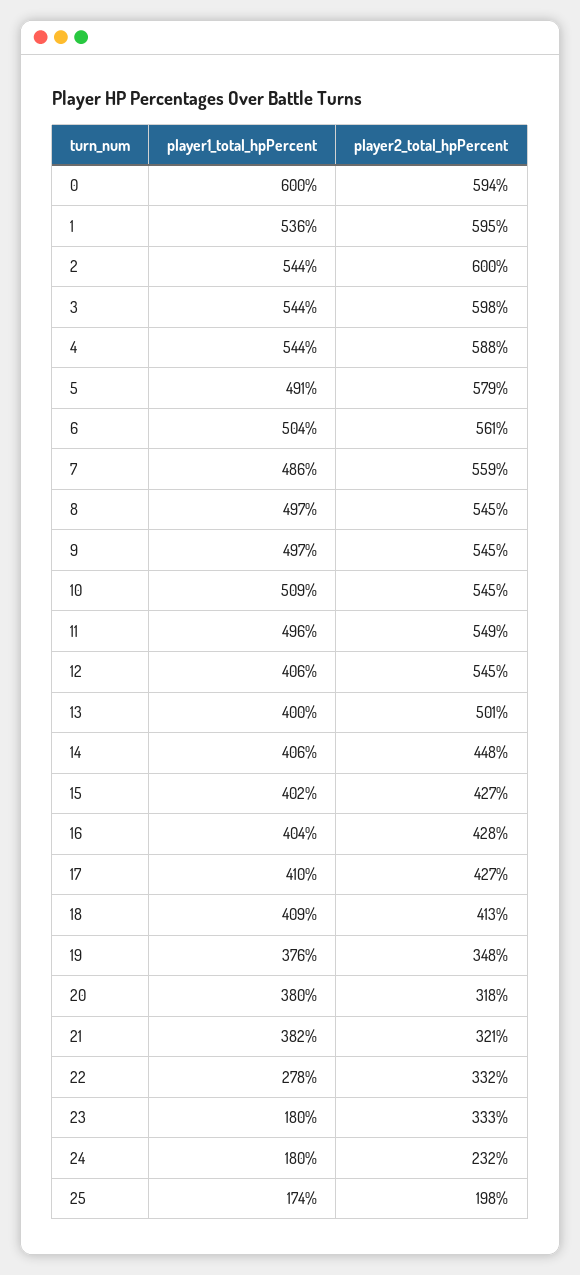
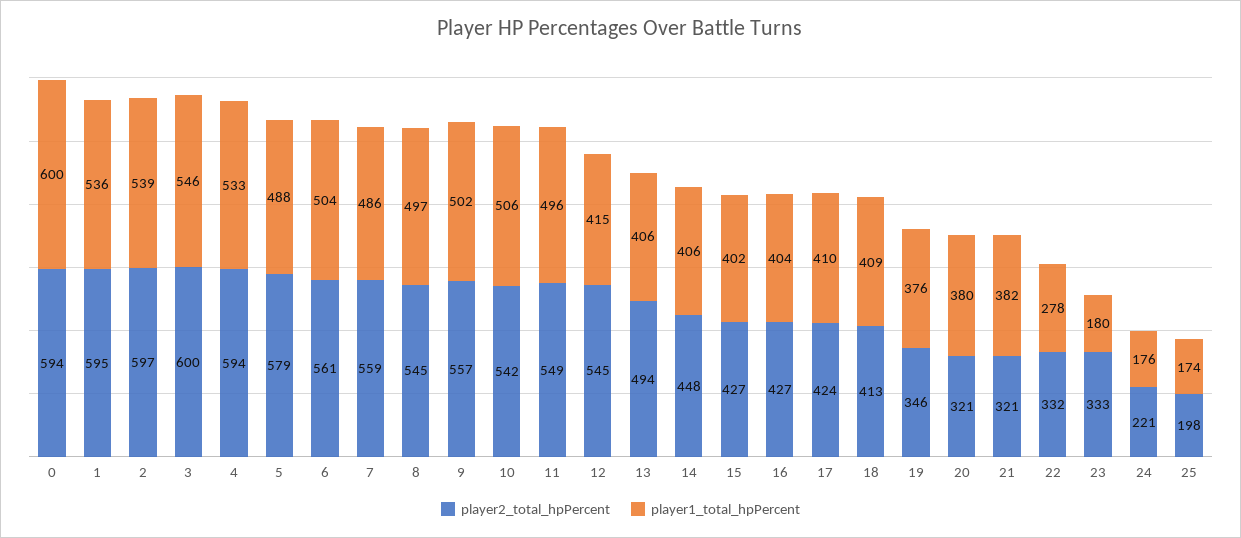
player1_total_hpPercent, 2: 544 -> 539
player2_total_hpPercent, 2: 600 -> 597
player1_total_hpPercent, 3: 544 -> 546
player2_total_hpPercent, 3: 598 -> 600
player1_total_hpPercent, 4: 544 -> 533
player2_total_hpPercent, 4: 588 -> 594
player1_total_hpPercent, 5: 491 -> 488
player1_total_hpPercent, 9: 497 -> 502
player2_total_hpPercent, 9: 545 -> 557
player1_total_hpPercent, 10: 509 -> 506
player2_total_hpPercent, 10: 545 -> 542
player1_total_hpPercent, 12: 406 -> 415
player1_total_hpPercent, 13: 400 -> 406
player2_total_hpPercent, 13: 501 -> 494
player2_total_hpPercent, 16: 428 -> 427
player2_total_hpPercent, 17: 427 -> 424
player2_total_hpPercent, 19: 348 -> 346
player2_total_hpPercent, 20: 318 -> 321
player1_total_hpPercent, 24: 180 -> 176
player2_total_hpPercent, 24: 232 -> 221

